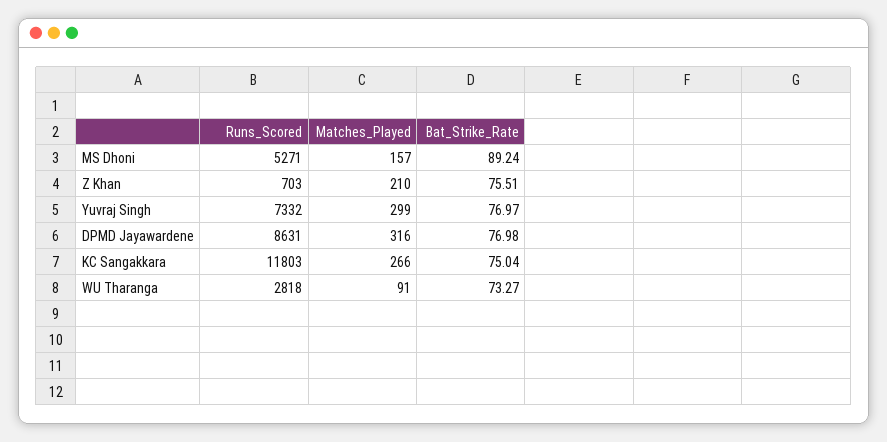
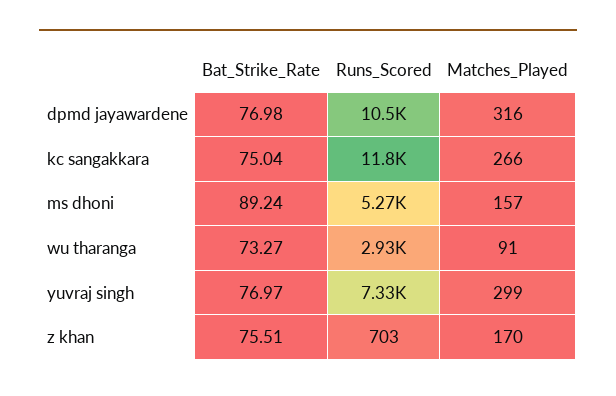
Matches_Played, Z Khan: 210 -> 170
Runs_Scored, DPMD Jayawardene: 8631 -> 10500
Runs_Scored, WU Tharanga: 2818 -> 2930

